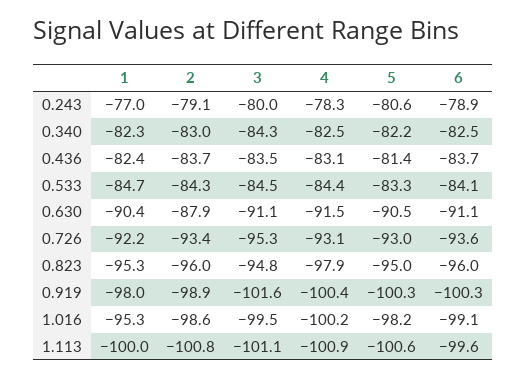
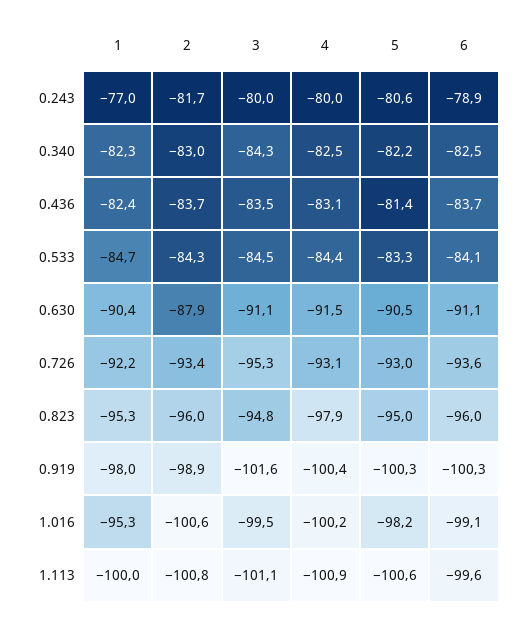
2, 0.243: -79.1 -> -81.7
4, 0.243: -78.3 -> -80
2, 1.016: -98.6 -> -100.6

